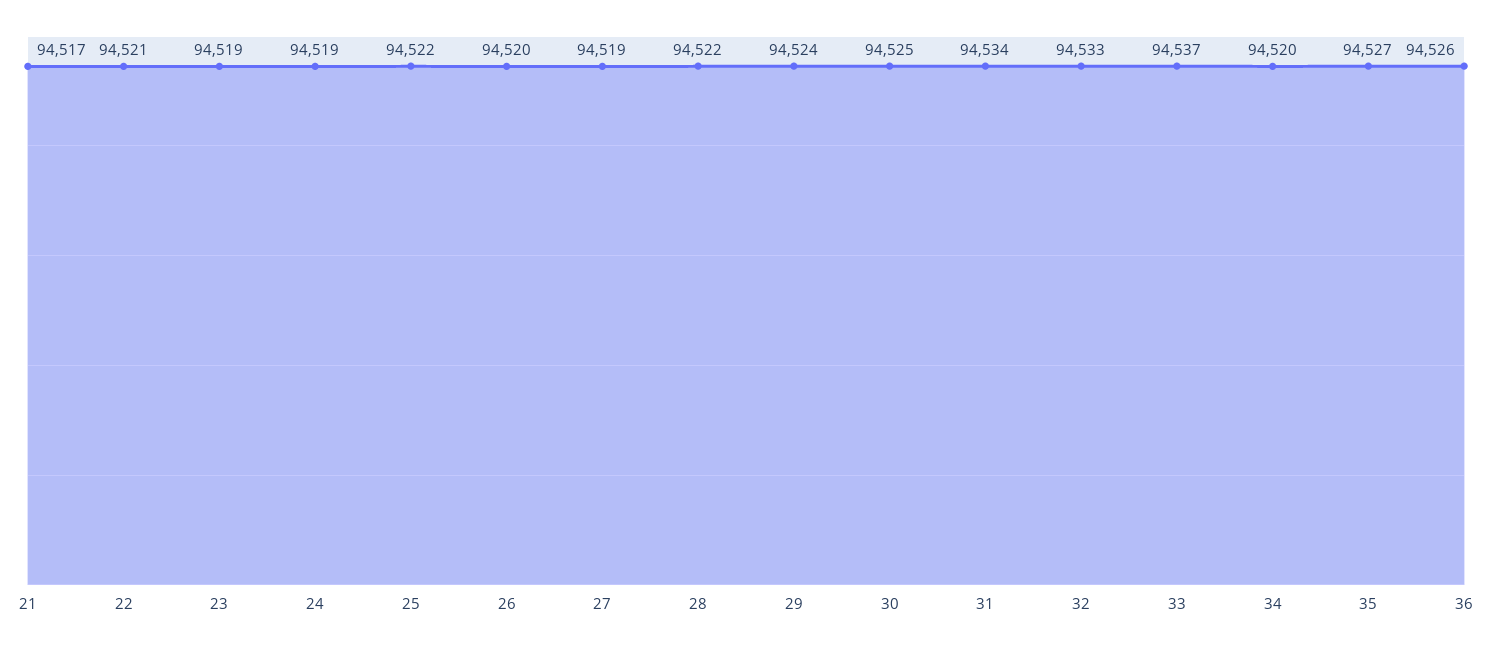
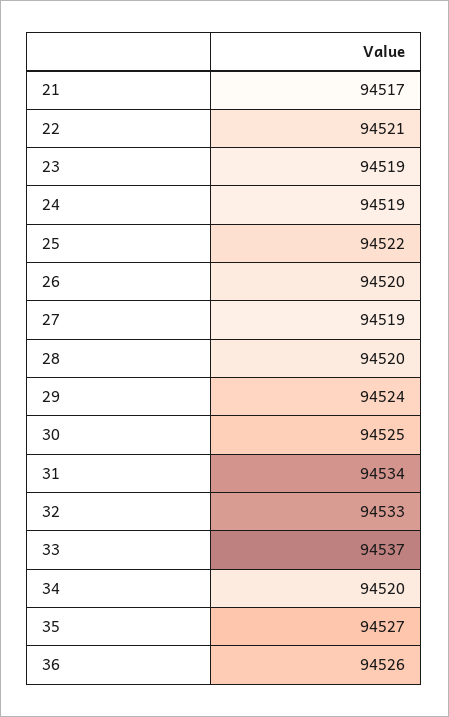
28: 94522 -> 94520

